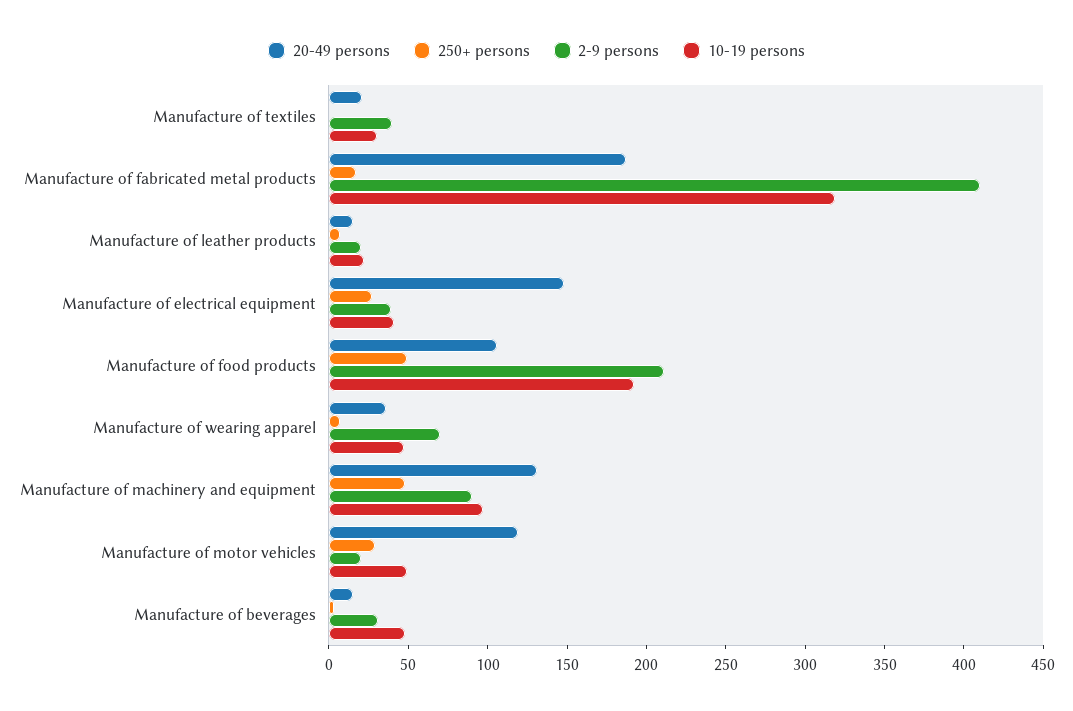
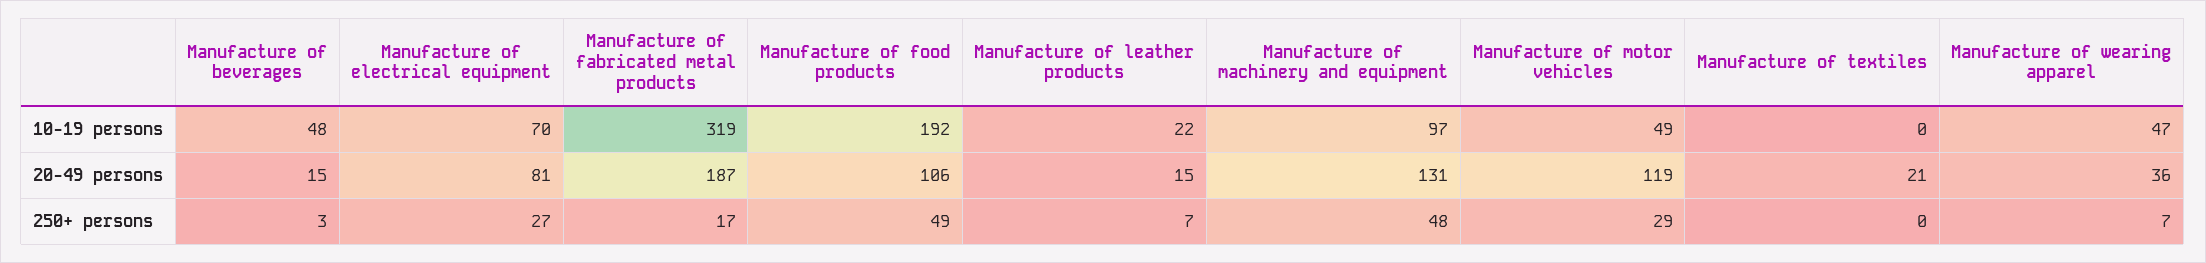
2-9 persons, Manufacture of textiles: 40 -> none
10-19 persons, Manufacture of textiles: 30 -> 0
2-9 persons, Manufacture of fabricated metal products: 410 -> none
2-9 persons, Manufacture of leather products: 20 -> none
20-49 persons, Manufacture of electrical equipment: 150 -> 81
2-9 persons, Manufacture of electrical equipment: 40 -> none
10-19 persons, Manufacture of electrical equipment: 40 -> 70
2-9 persons, Manufacture of food products: 210 -> none
2-9 persons, Manufacture of wearing apparel: 70 -> none
2-9 persons, Manufacture of machinery and equipment: 90 -> none
2-9 persons, Manufacture of motor vehicles: 20 -> none
2-9 persons, Manufacture of beverages: 30 -> none

